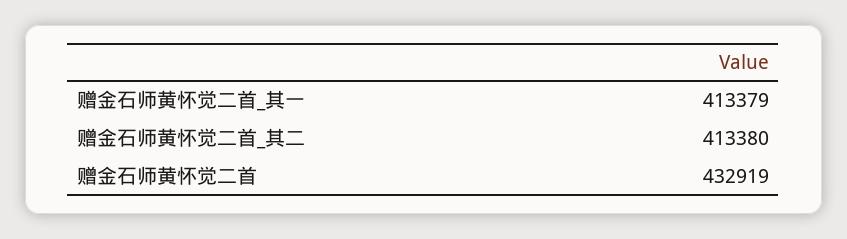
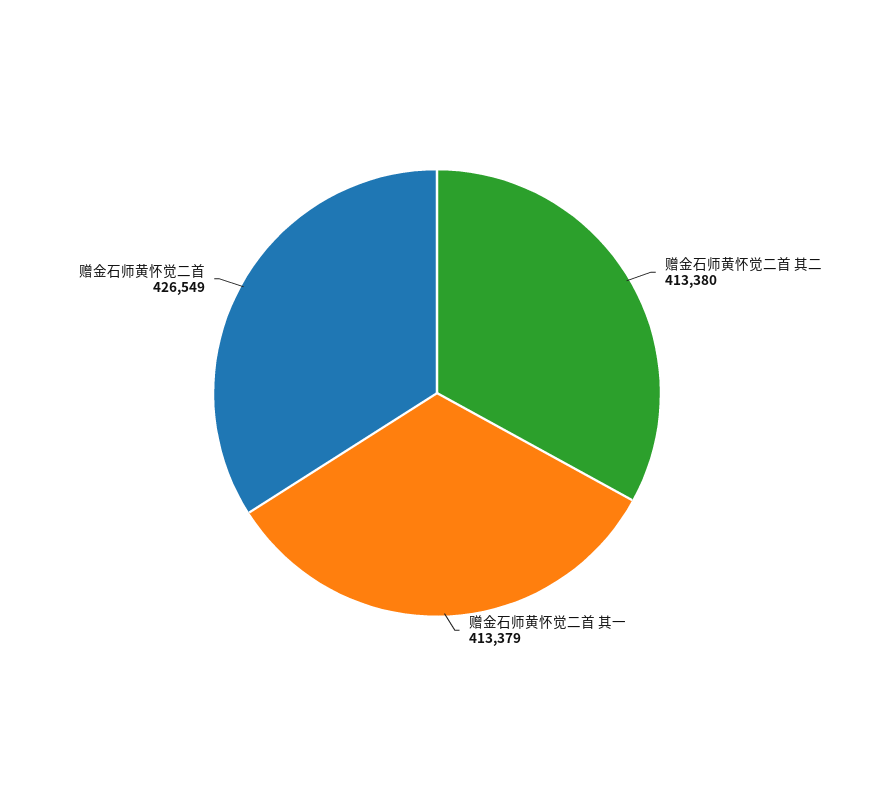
赠金石师黄怀觉二首: 432919 -> 426549

